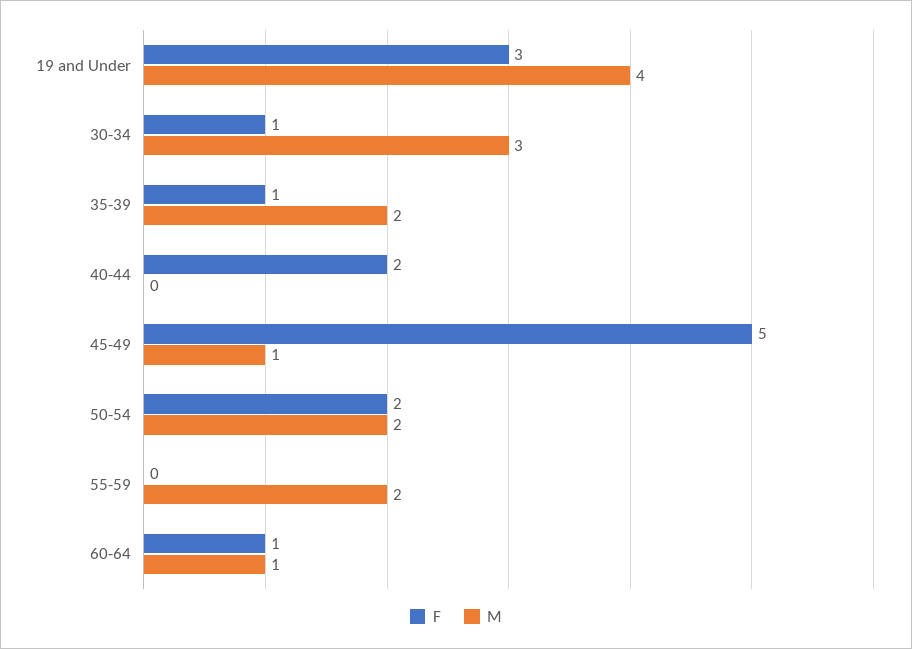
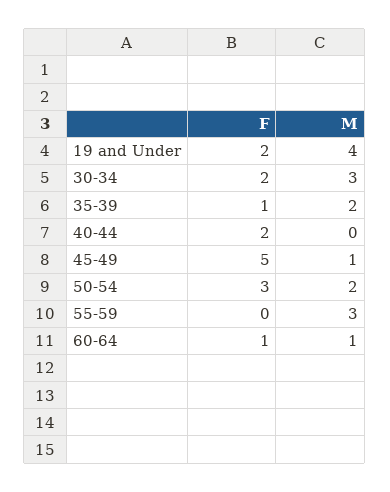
F, 19 and Under: 3 -> 2
F, 30-34: 1 -> 2
F, 50-54: 2 -> 3
M, 55-59: 2 -> 3

